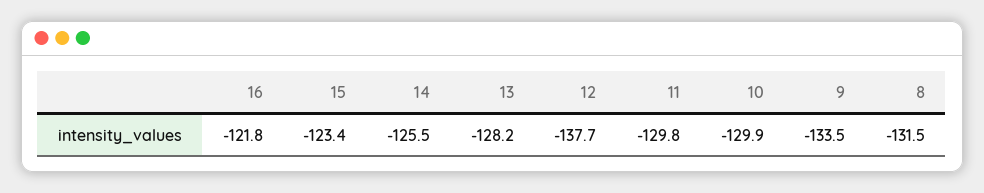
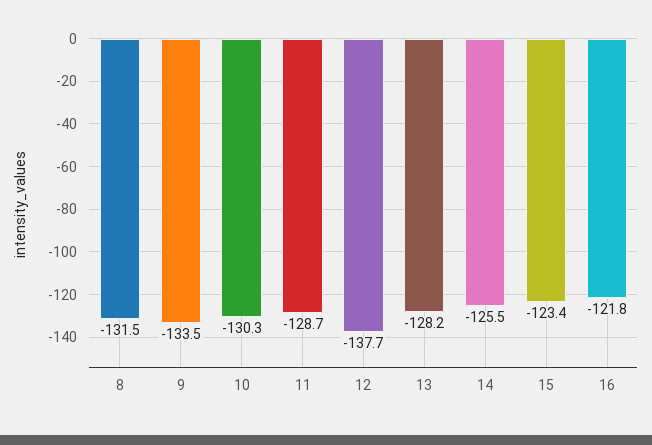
11: -129.8 -> -128.7
10: -129.9 -> -130.3

